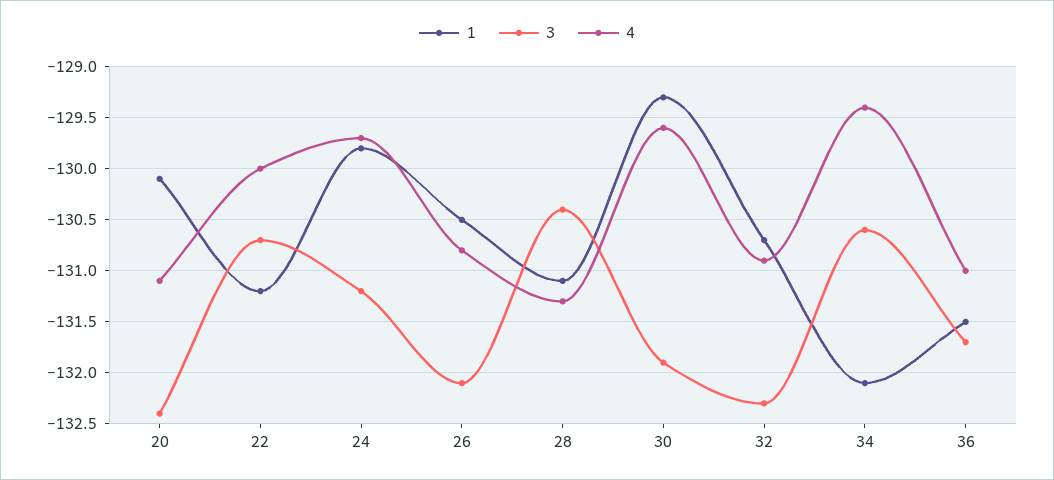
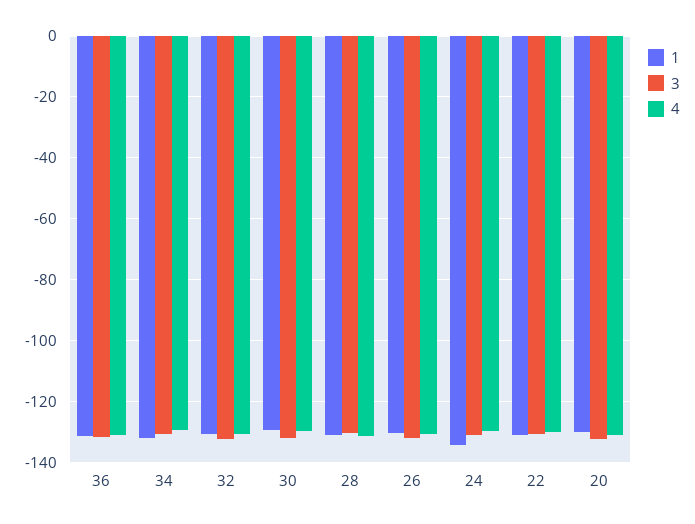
1, 24: -129.8 -> -134

